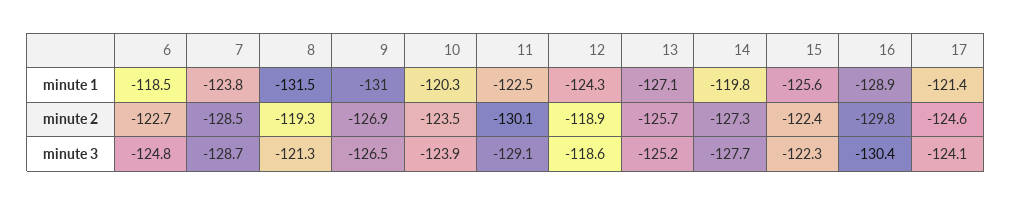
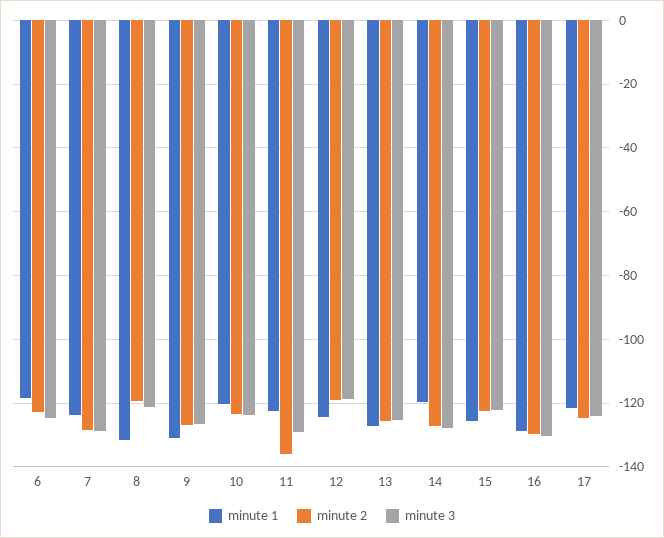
minute 2, 11: -130.1 -> -136

